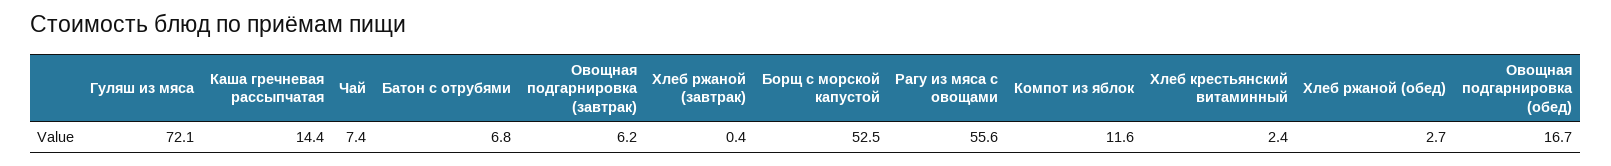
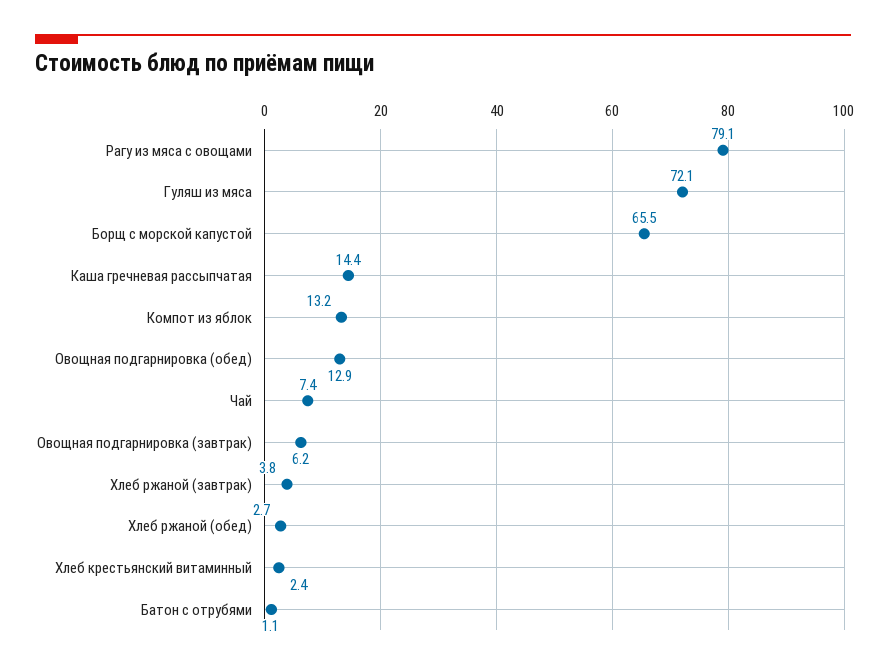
Батон с отрубями: 6.8 -> 1.1
Хлеб ржаной (завтрак): 0.4 -> 3.8
Борщ с морской капустой: 52.5 -> 65.5
Рагу из мяса с овощами: 55.6 -> 79.1
Компот из яблок: 11.6 -> 13.2
Овощная подгарнировка (обед): 16.7 -> 12.9

